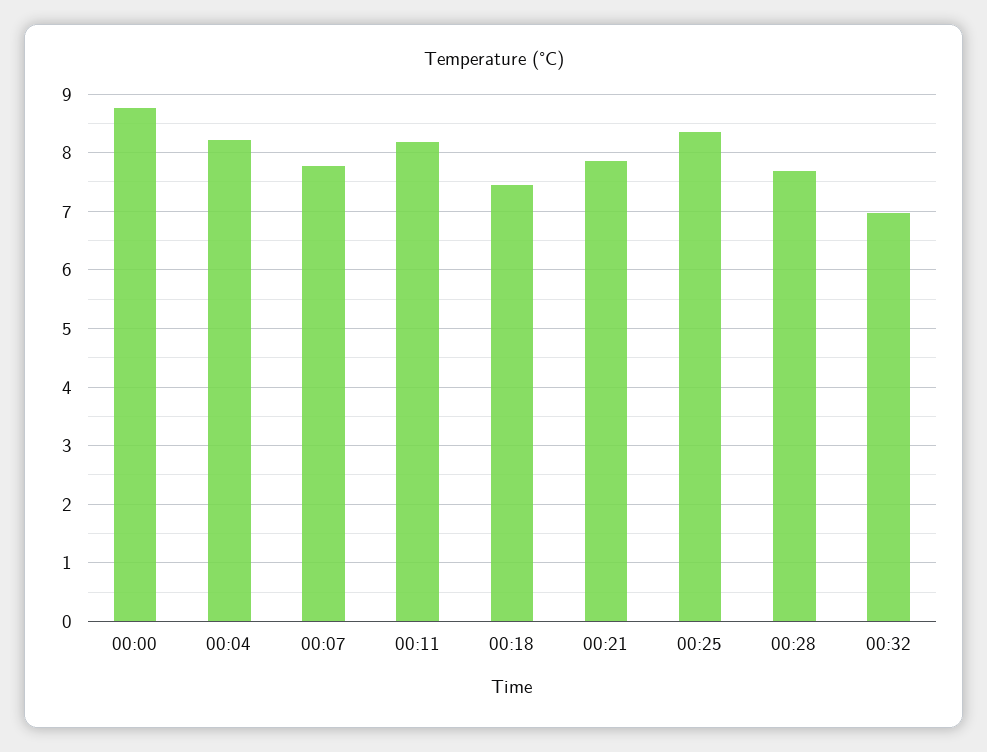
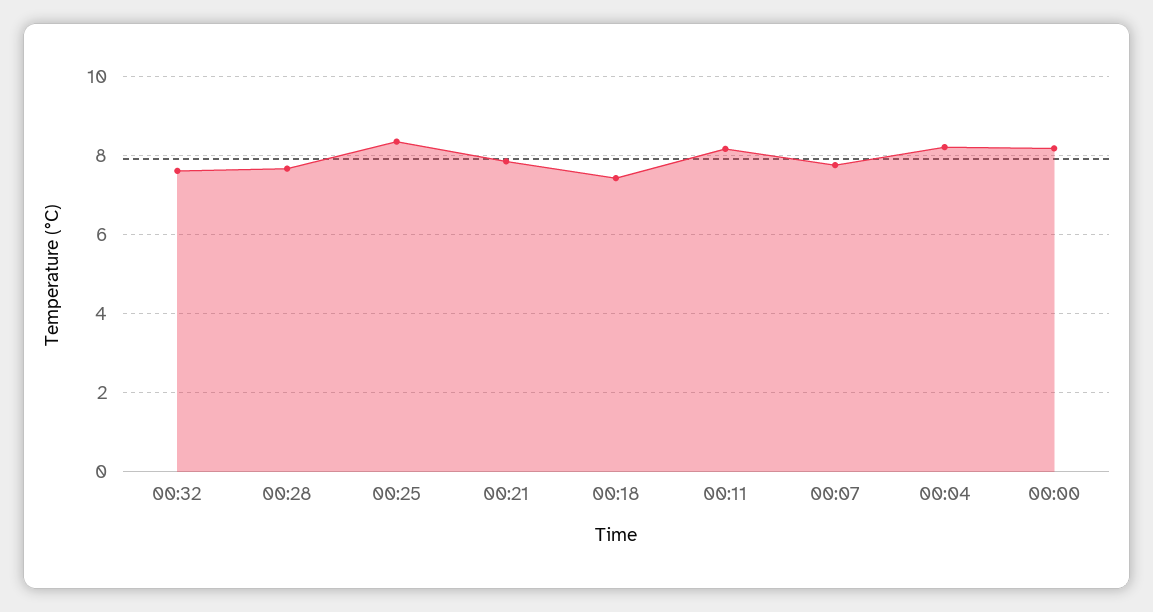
00:00: 8.8 -> 8.2
00:32: 7 -> 7.6

